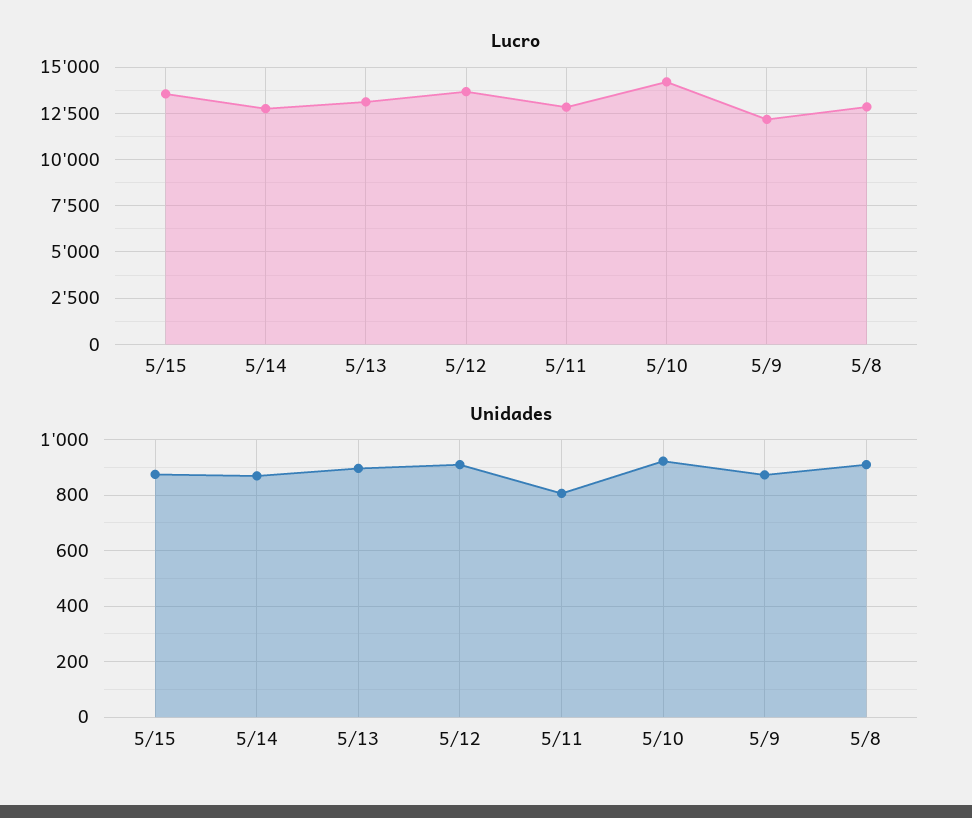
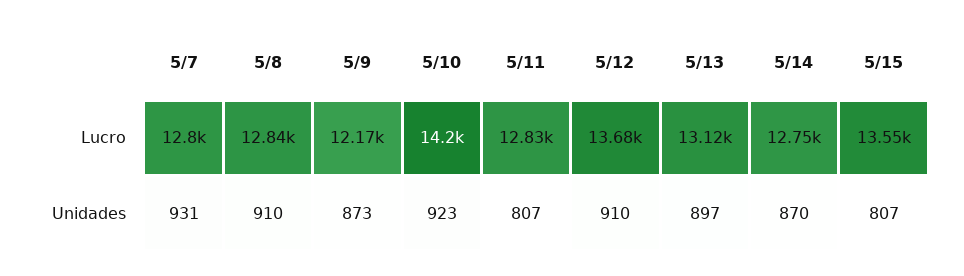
Unidades, 5/15: 875 -> 807
Lucro, 5/7: none -> 12800
Unidades, 5/7: none -> 931

